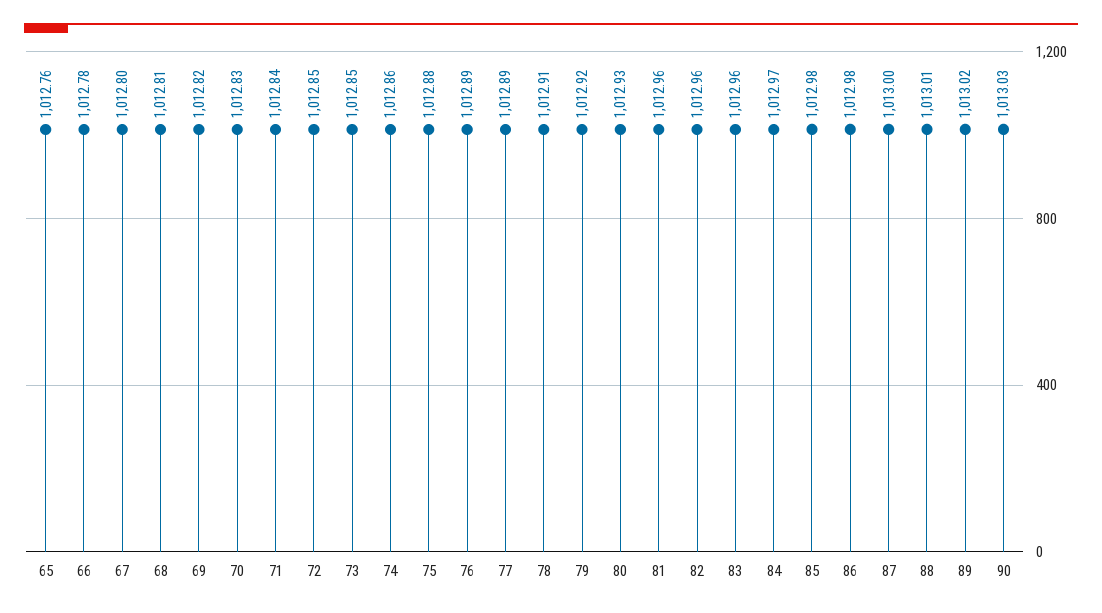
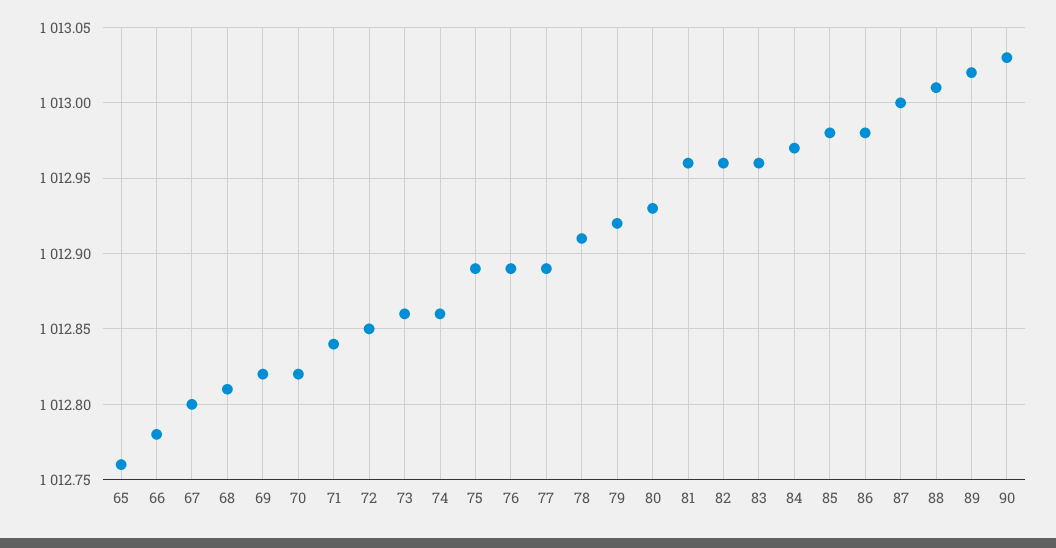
70: 1012.83 -> 1012.82
73: 1012.85 -> 1012.86
75: 1012.88 -> 1012.89

